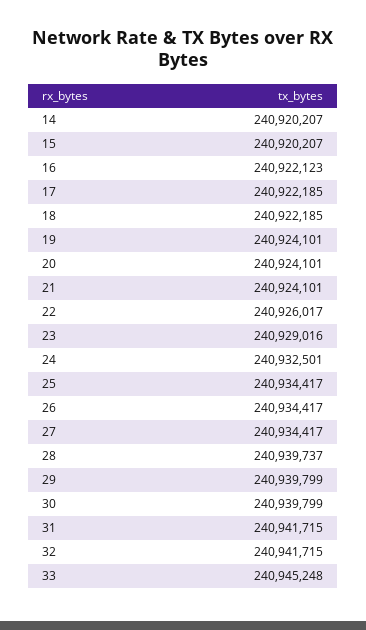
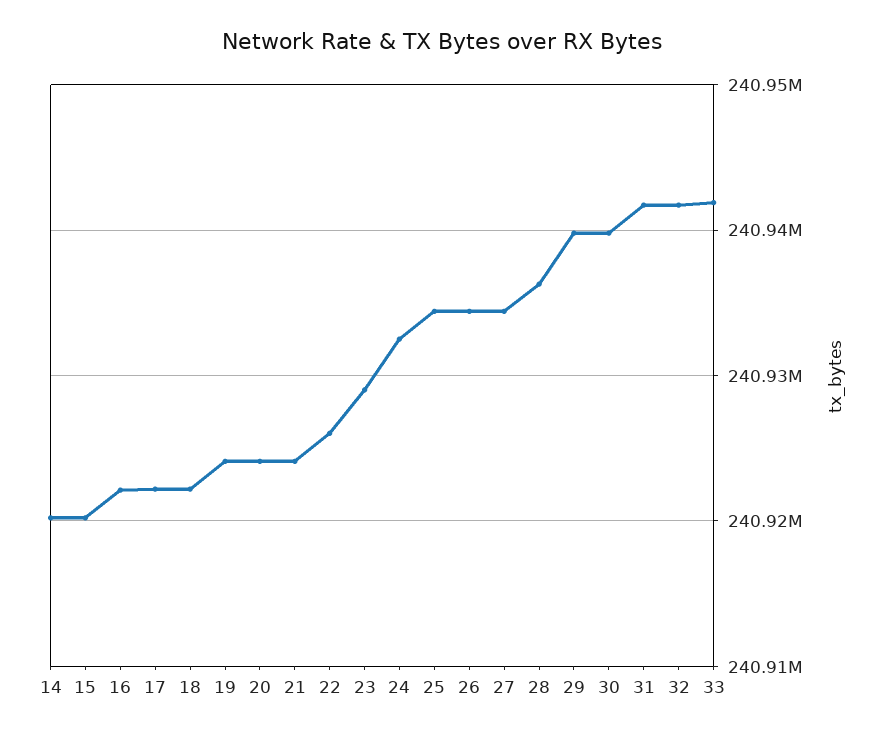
28: 240939737 -> 240936000
33: 240945248 -> 240942000

